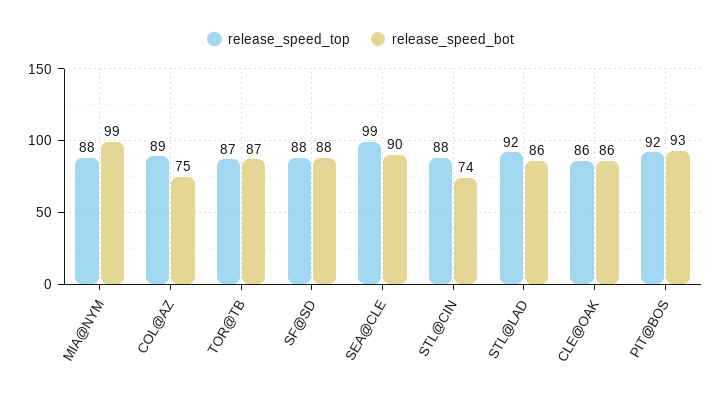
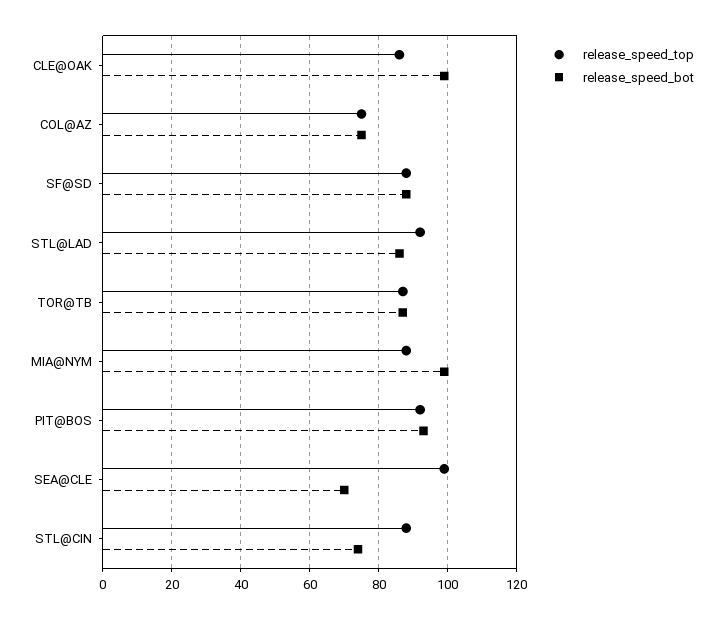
release_speed_top, COL@AZ: 89 -> 75
release_speed_bot, SEA@CLE: 90 -> 70
release_speed_bot, CLE@OAK: 86 -> 100

